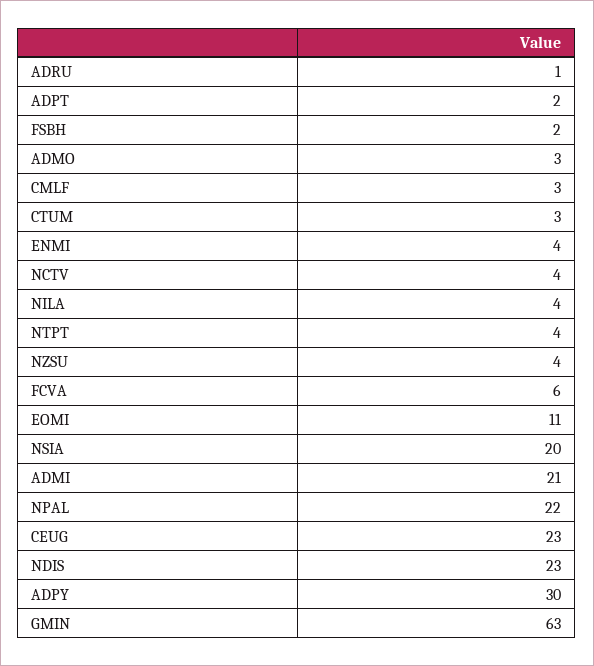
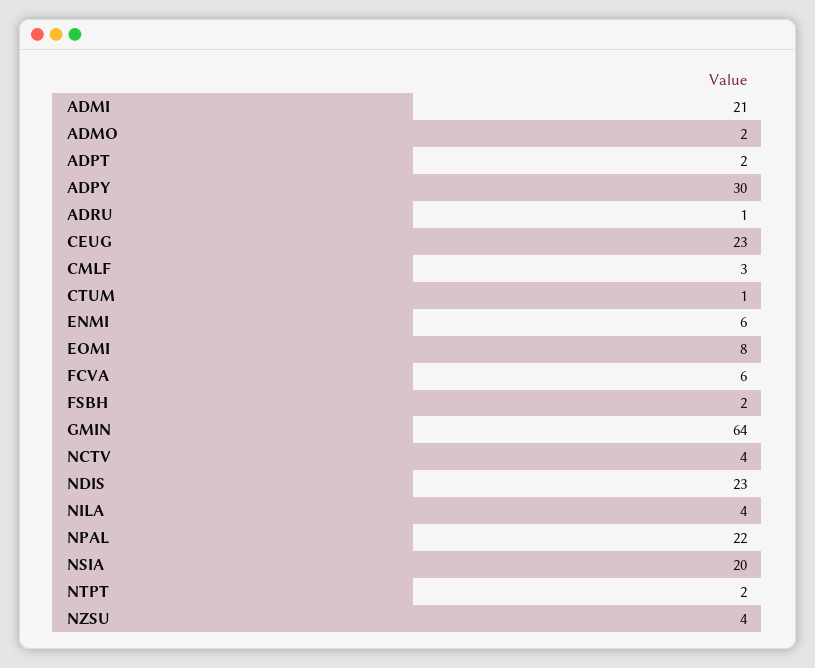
ADMO: 3 -> 2
CTUM: 3 -> 1
ENMI: 4 -> 6
NTPT: 4 -> 2
EOMI: 11 -> 8
GMIN: 63 -> 64

